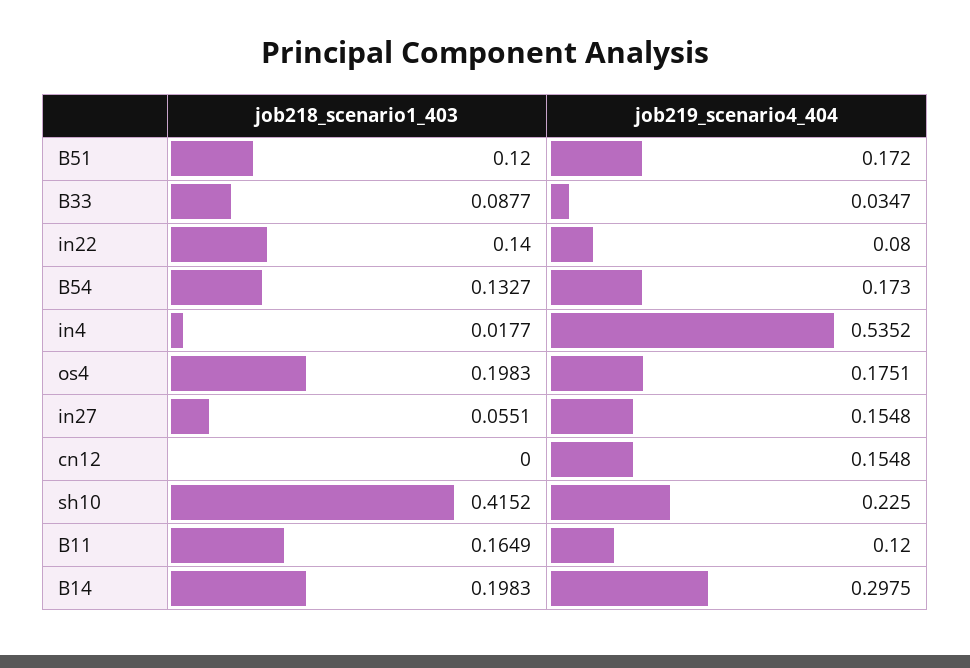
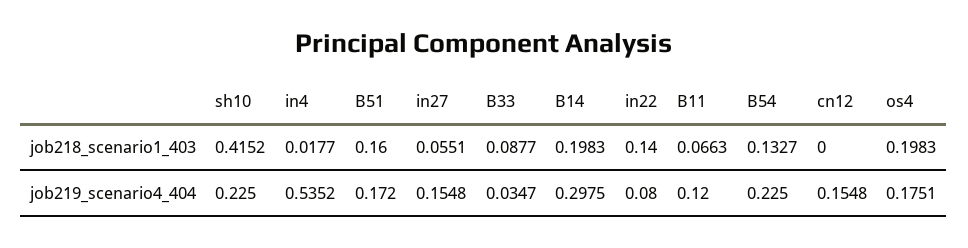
job218_scenario1_403, B51: 0.12 -> 0.16
job219_scenario4_404, B54: 0.173 -> 0.225
job218_scenario1_403, B11: 0.1649 -> 0.0663

